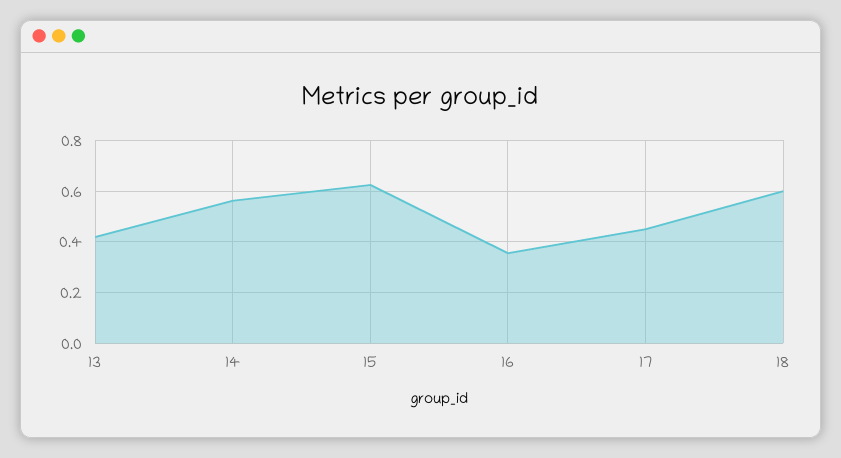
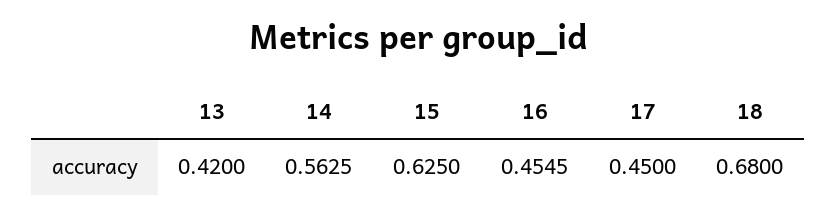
16: 0.35 -> 0.4545
18: 0.6 -> 0.68

